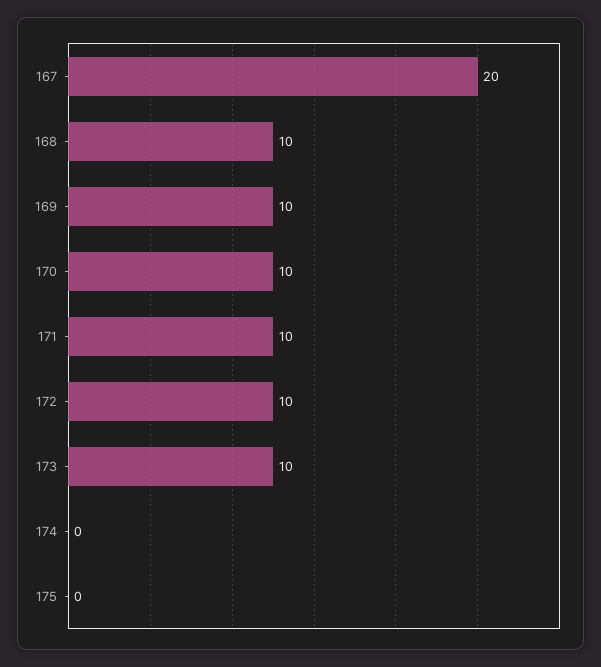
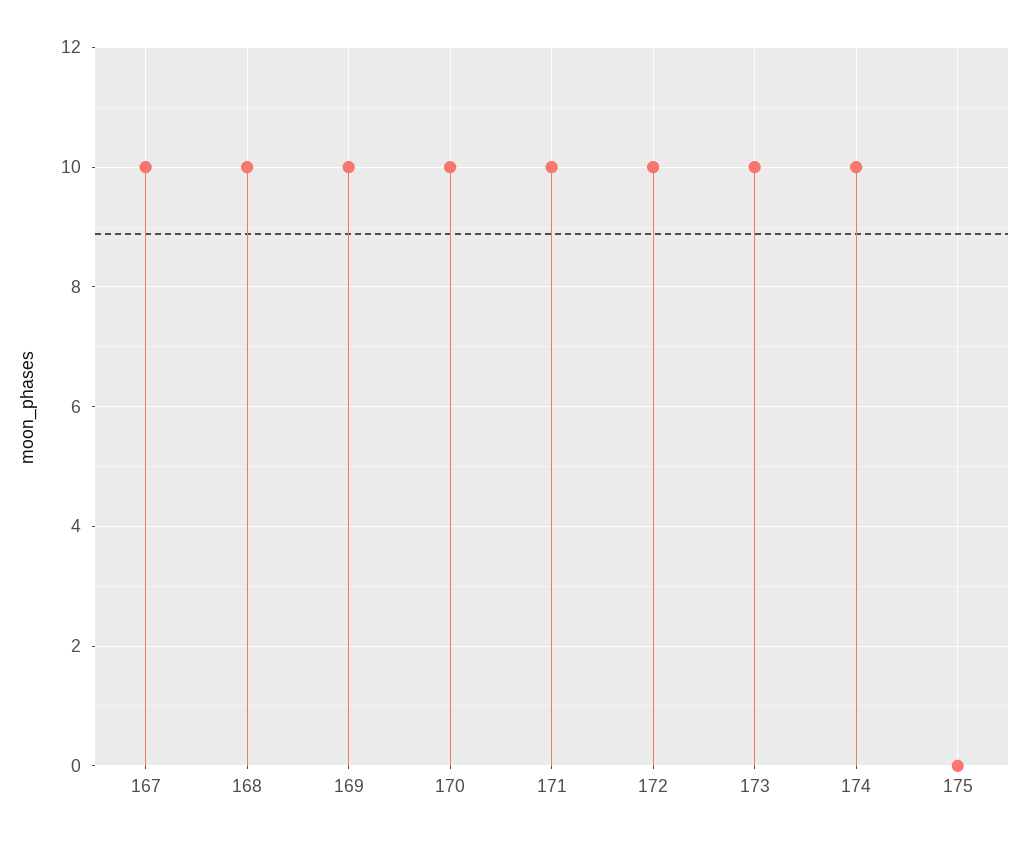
167: 20 -> 10
174: 0 -> 10

